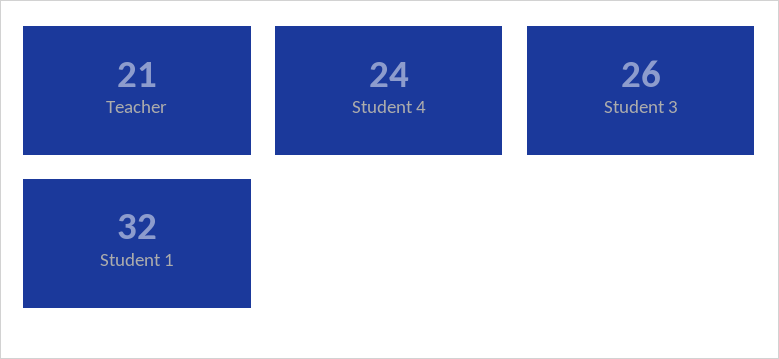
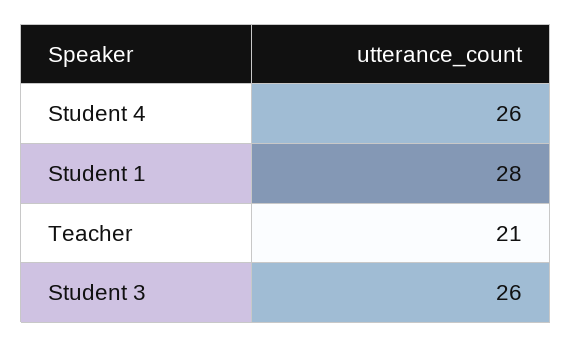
Student 4: 24 -> 26
Student 1: 32 -> 28

